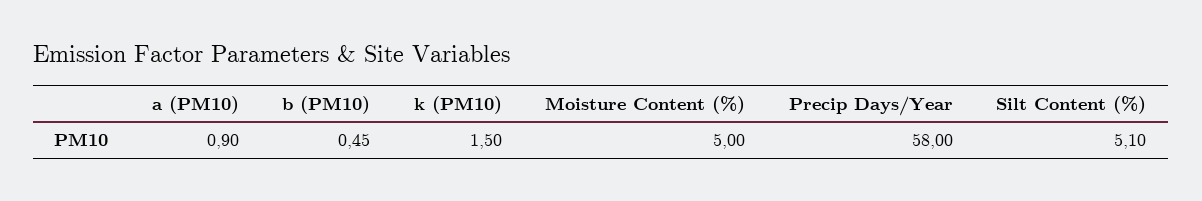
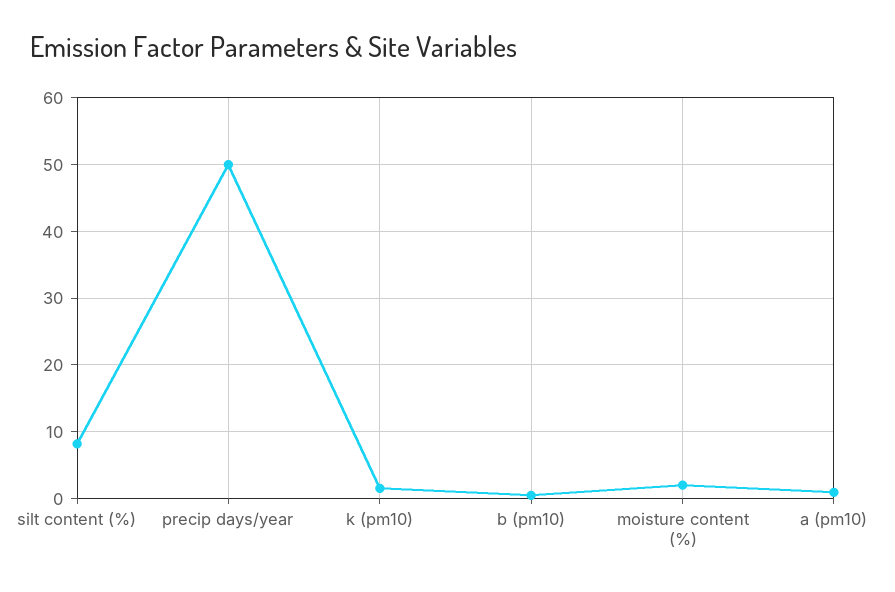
Moisture Content (%): 5 -> 2
Precip Days/Year: 58 -> 50
Silt Content (%): 5.1 -> 8

